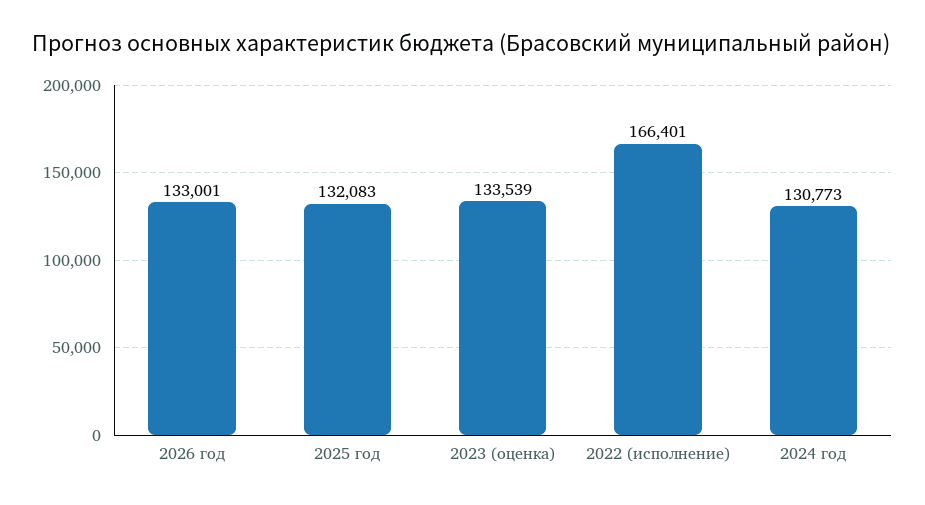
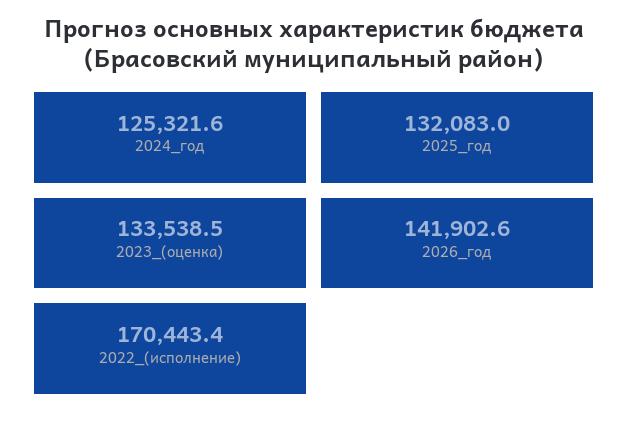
2026 год: 133001 -> 141902.6
2022 (исполнение): 166401 -> 170443.4
2024 год: 130773 -> 125321.6

